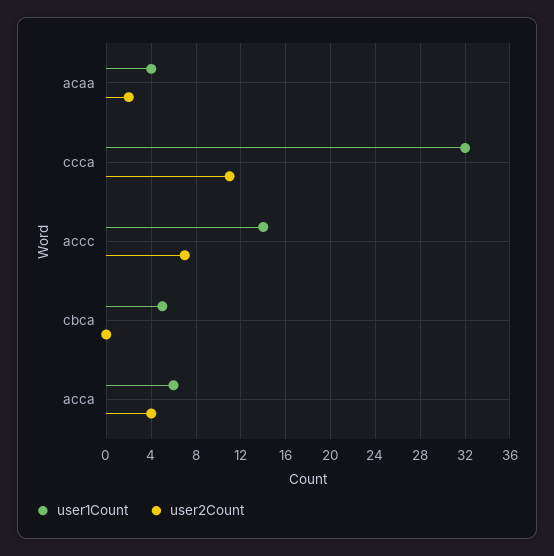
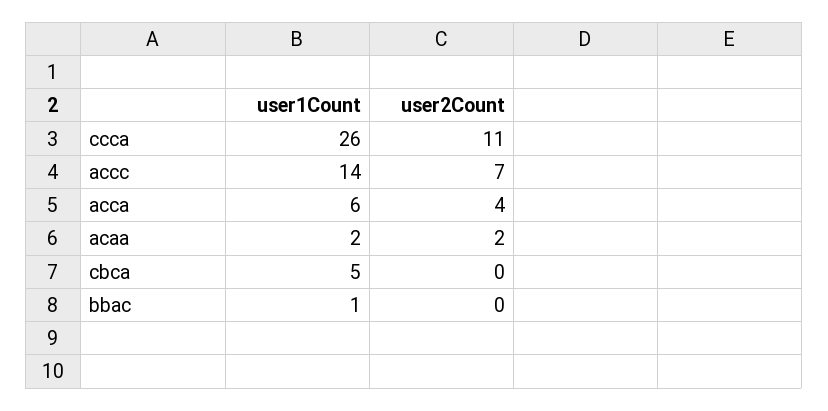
user1Count, acaa: 4 -> 2
user1Count, ccca: 32 -> 26
user1Count, bbac: none -> 1
user2Count, bbac: none -> 0

